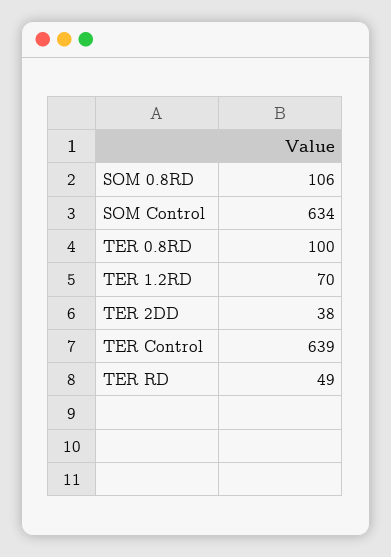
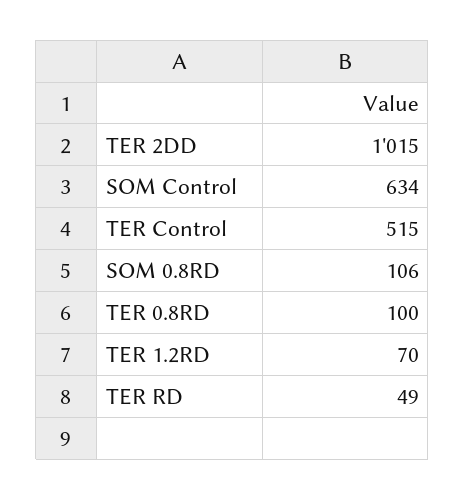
TER 2DD: 38 -> 1015
TER Control: 639 -> 515

